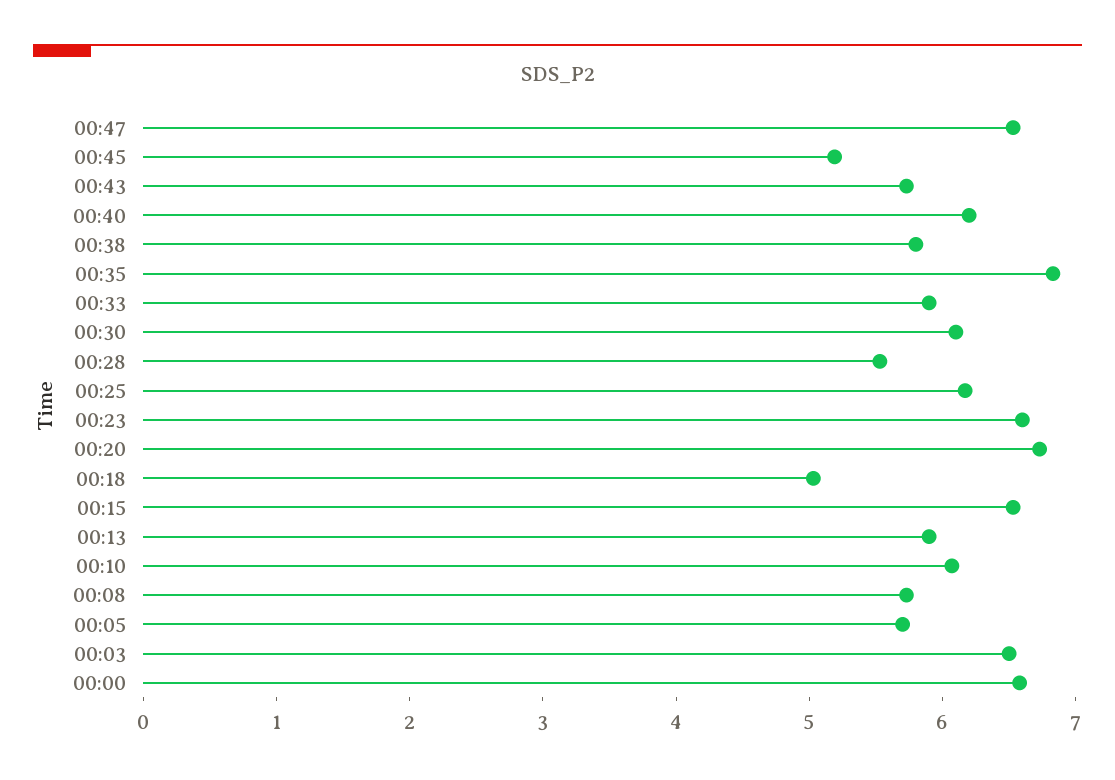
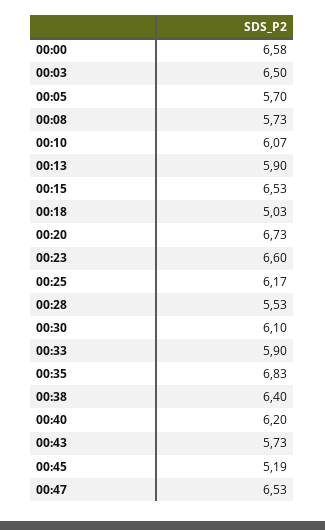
00:38: 5.8 -> 6.4

